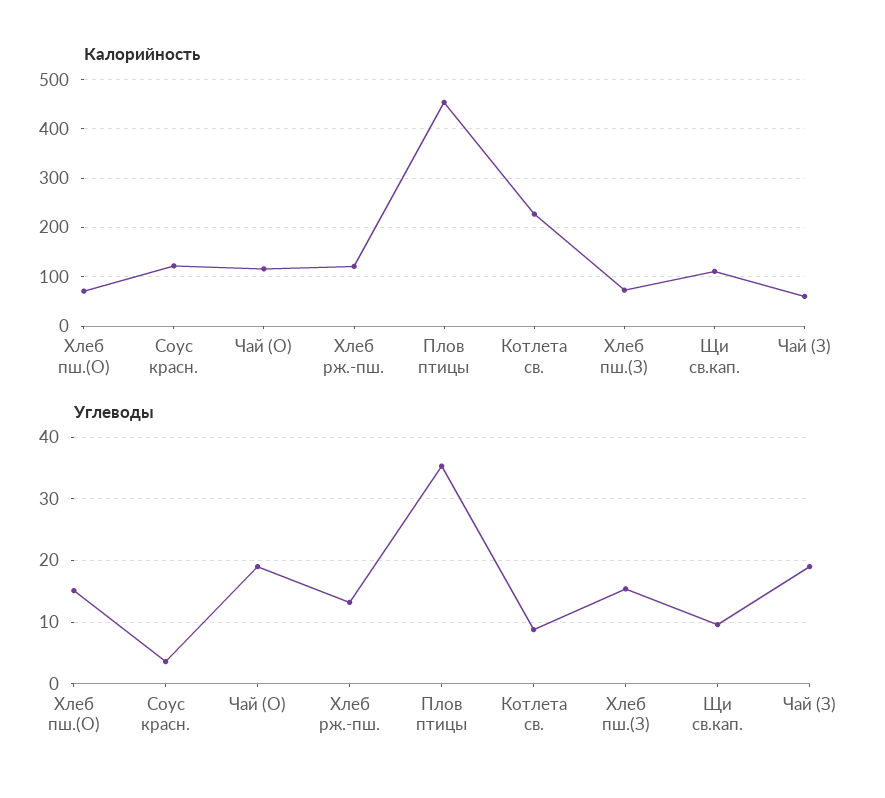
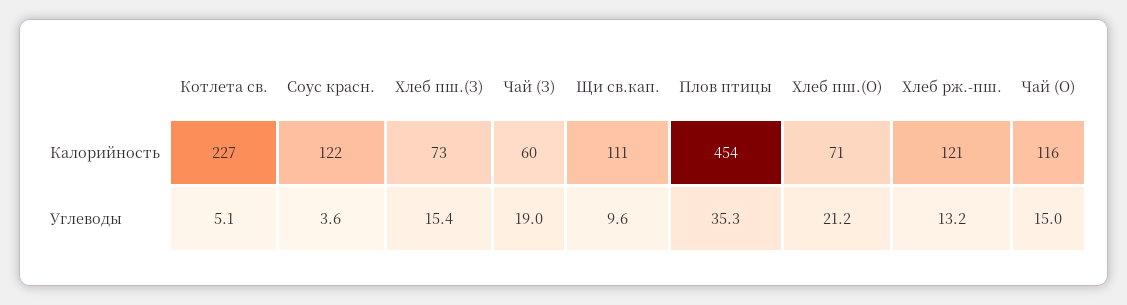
Углеводы, Хлеб пш.(О): 15 -> 21.2
Углеводы, Чай (О): 19 -> 15
Углеводы, Котлета св.: 9 -> 5.1

